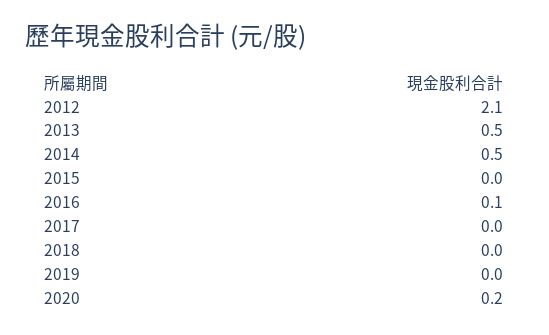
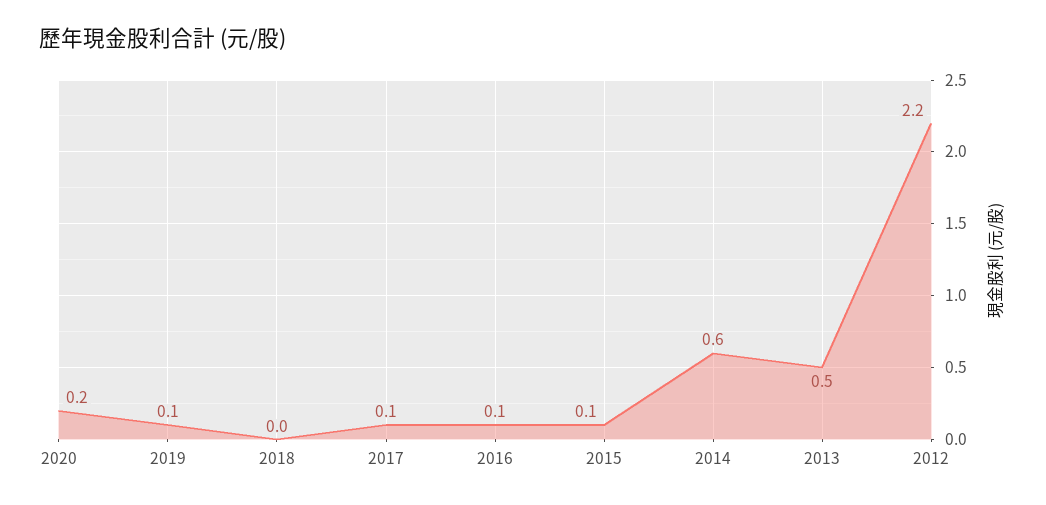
2012: 2.1 -> 2.2
2014: 0.5 -> 0.6
2015: 0 -> 0.1
2017: 0 -> 0.1
2019: 0 -> 0.1

